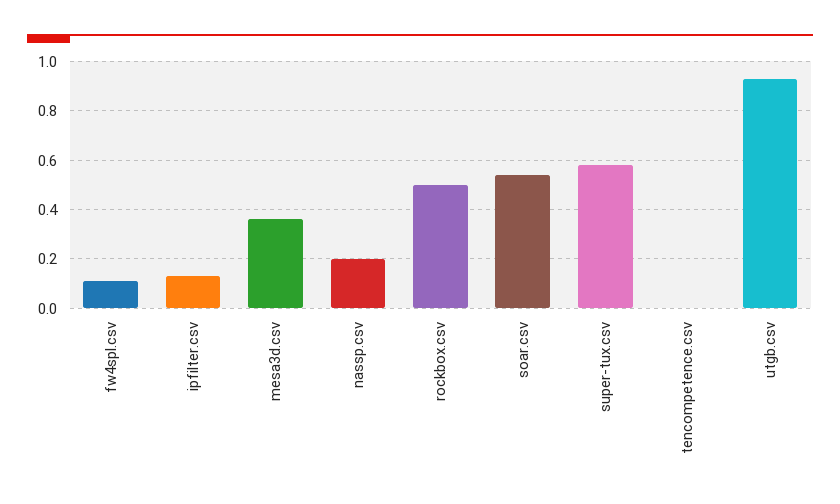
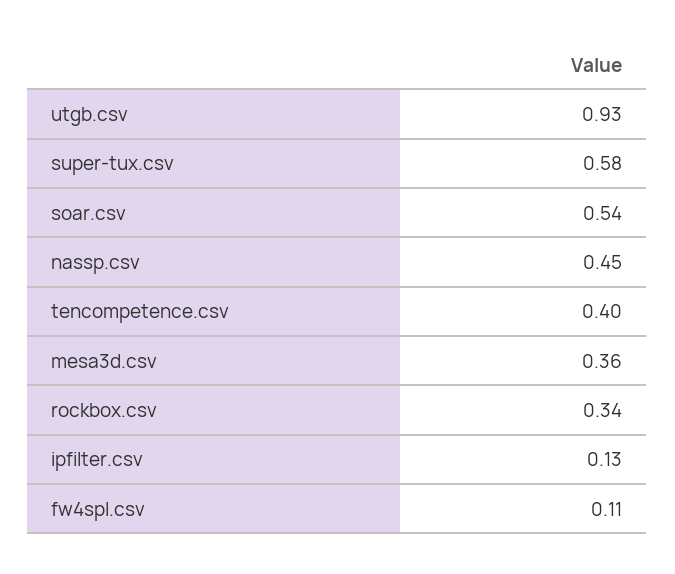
nassp.csv: 0.2 -> 0.45
rockbox.csv: 0.5 -> 0.34
tencompetence.csv: 0 -> 0.4

